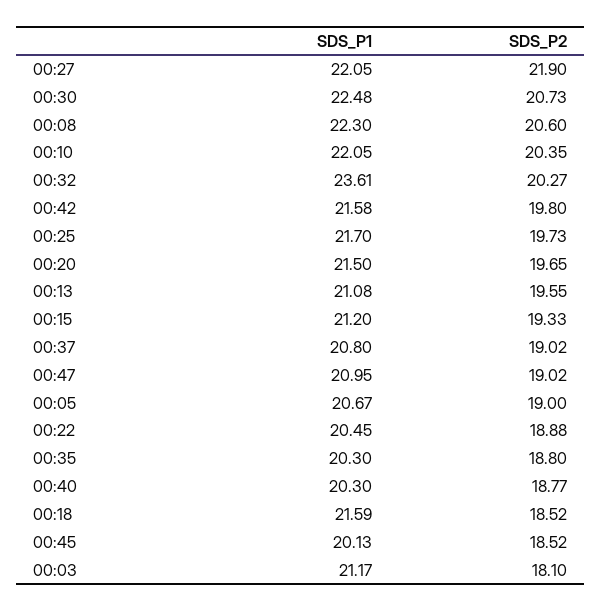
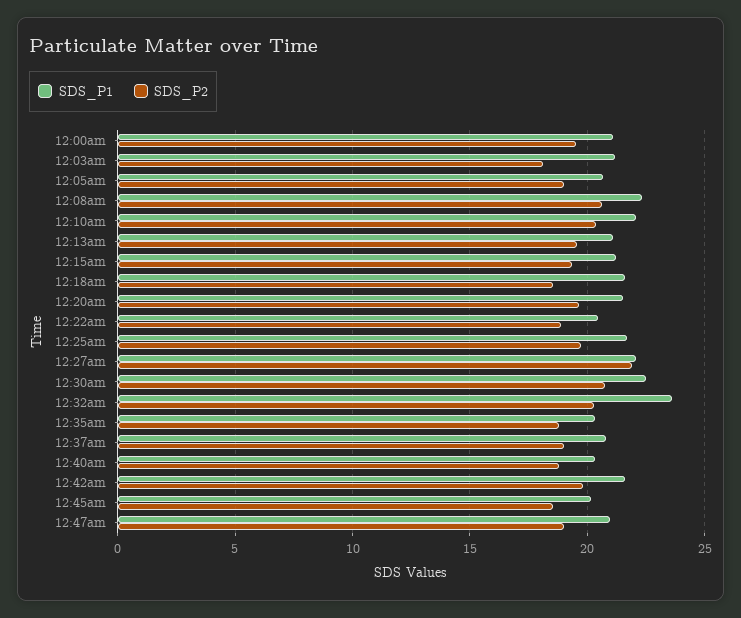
SDS_P1, 12:00am: none -> 21
SDS_P2, 12:00am: none -> 19.5

